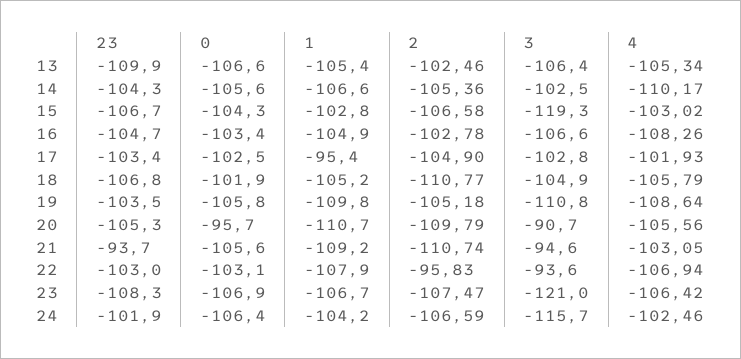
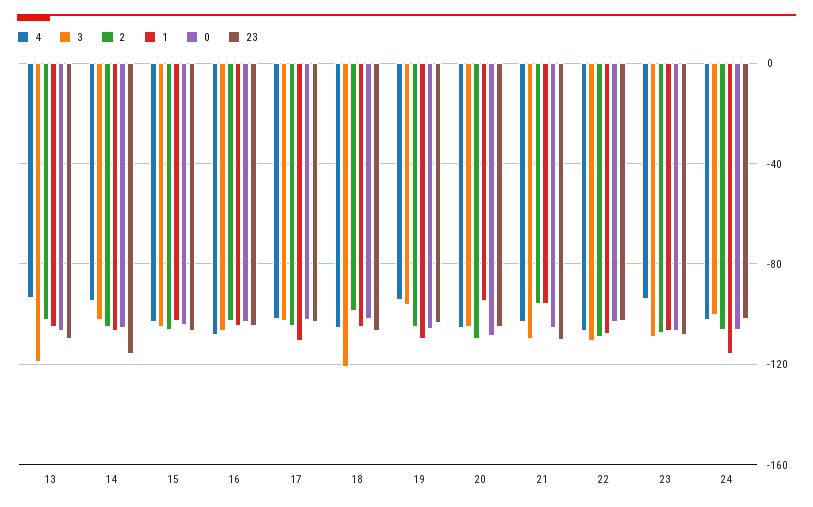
3, 13: -106.4 -> -120
4, 13: -105.34 -> -95
23, 14: -104.3 -> -115
4, 14: -110.17 -> -95
3, 15: -119.3 -> -105
1, 17: -95.4 -> -110
2, 18: -110.77 -> -100
3, 18: -104.9 -> -120
3, 19: -110.8 -> -95
4, 19: -108.64 -> -95
0, 20: -95.7 -> -110
1, 20: -110.7 -> -95
3, 20: -90.7 -> -105
23, 21: -93.7 -> -110
1, 21: -109.2 -> -95
2, 21: -110.74 -> -95
3, 21: -94.6 -> -110
2, 22: -95.83 -> -110
3, 22: -93.6 -> -110
3, 23: -121 -> -110
4, 23: -106.42 -> -95
1, 24: -104.2 -> -115
3, 24: -115.7 -> -100

